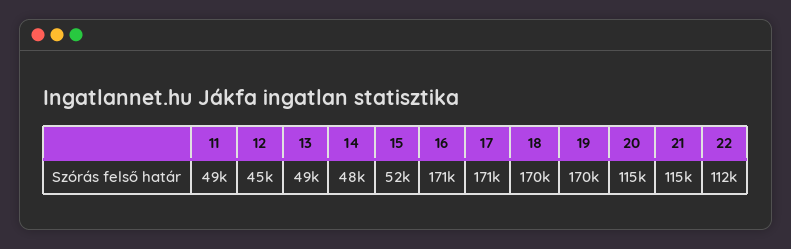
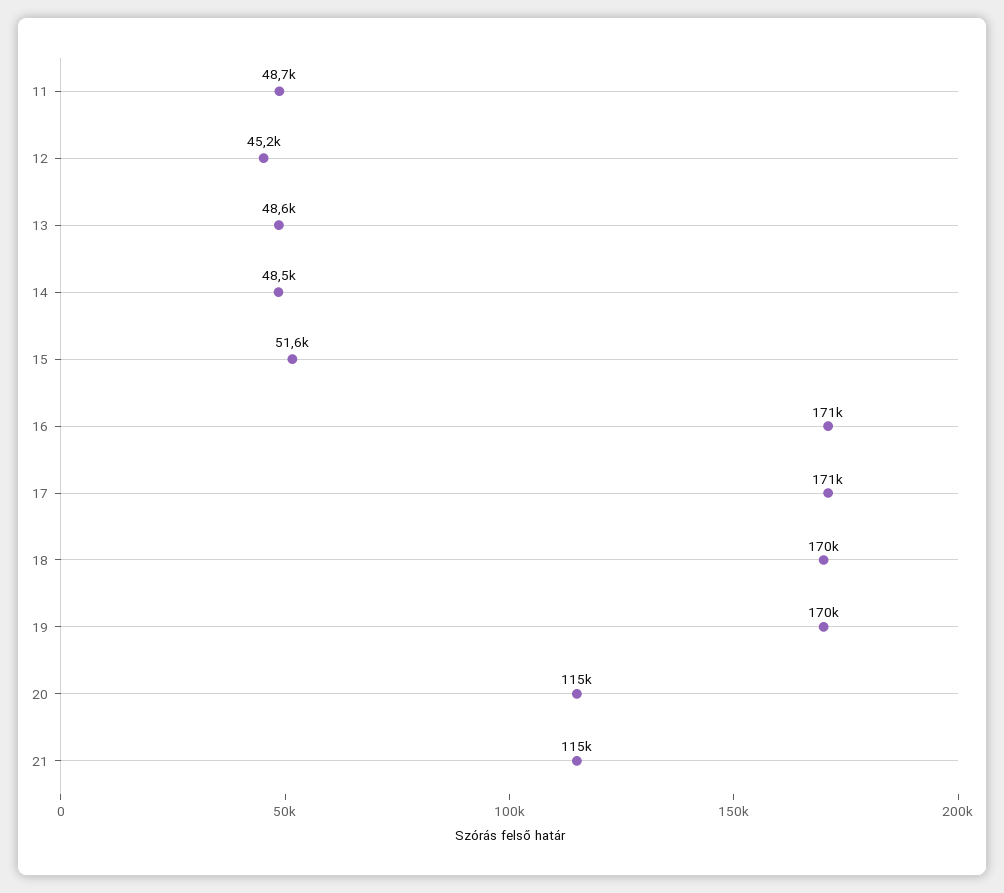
22: 112000 -> none

